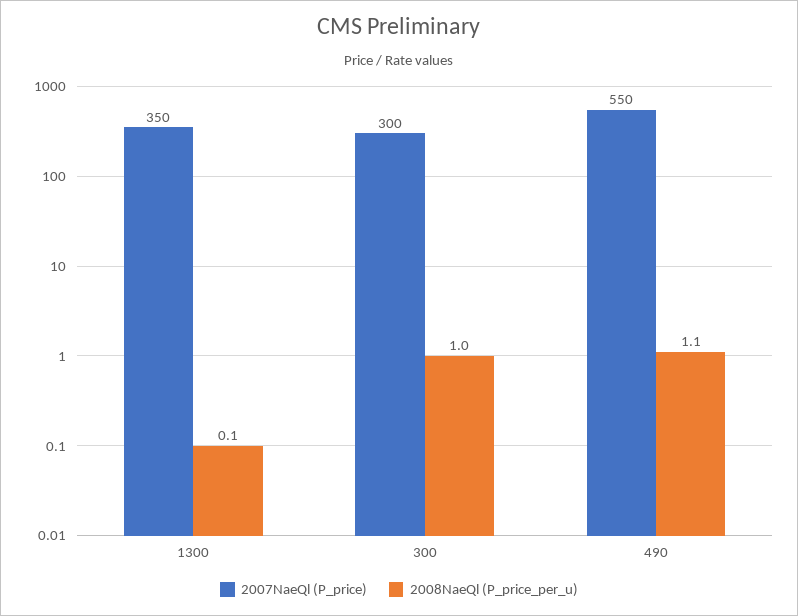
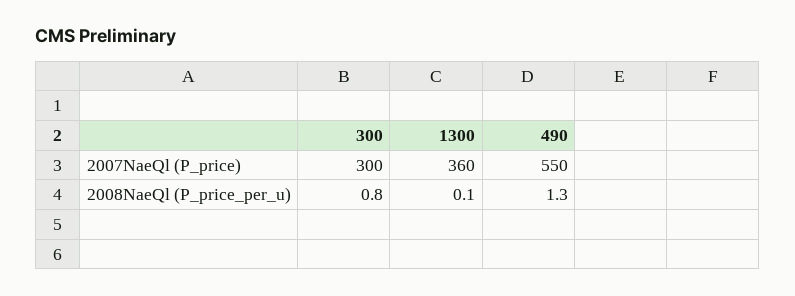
2007NaeQl (P_price), 1300: 350 -> 360
2008NaeQl (P_price_per_u), 300: 1 -> 0.8
2008NaeQl (P_price_per_u), 490: 1.1 -> 1.3

